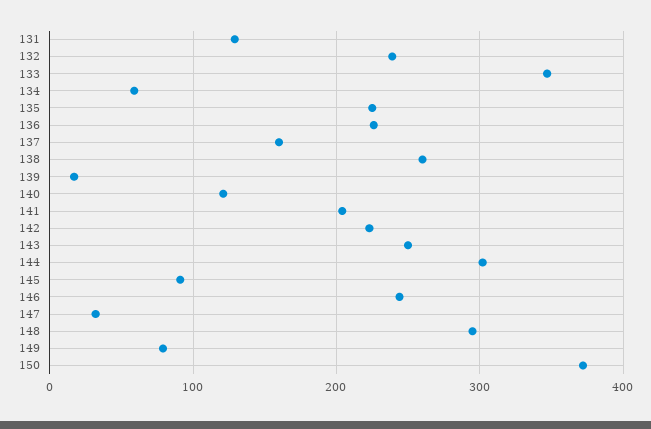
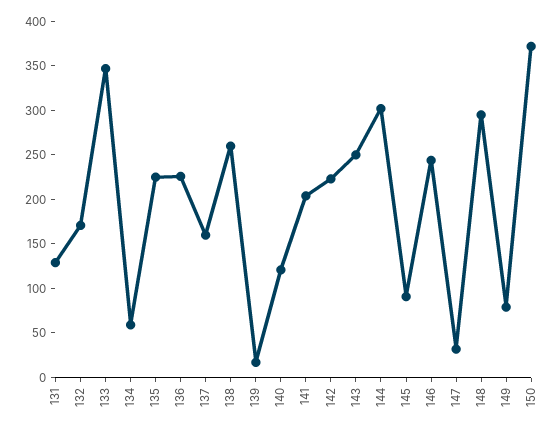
132: 240 -> 170

